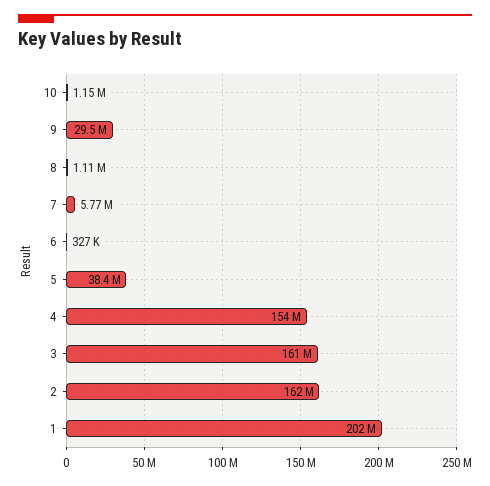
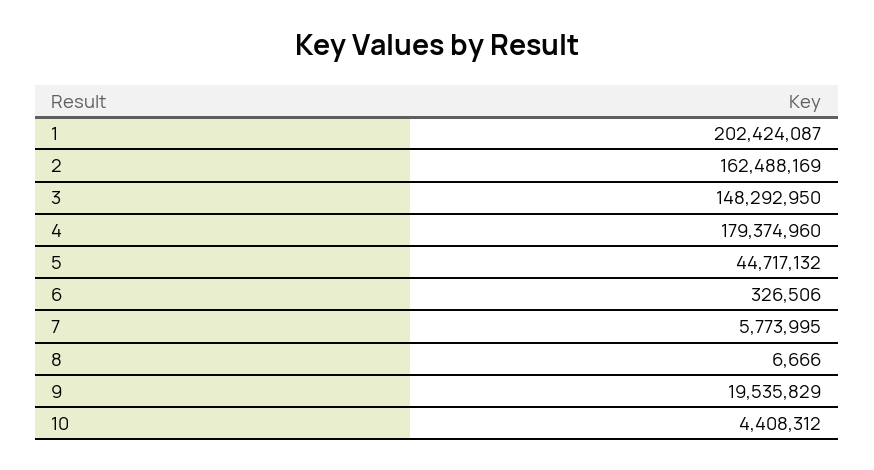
10: 1150000 -> 4408312
9: 29500000 -> 19535829
8: 1110000 -> 6666
5: 38400000 -> 44717132
4: 154000000 -> 179374960
3: 161000000 -> 148292950

